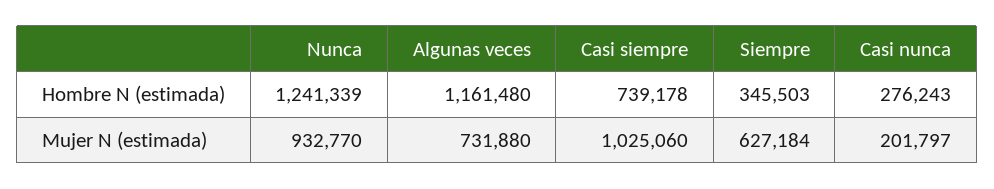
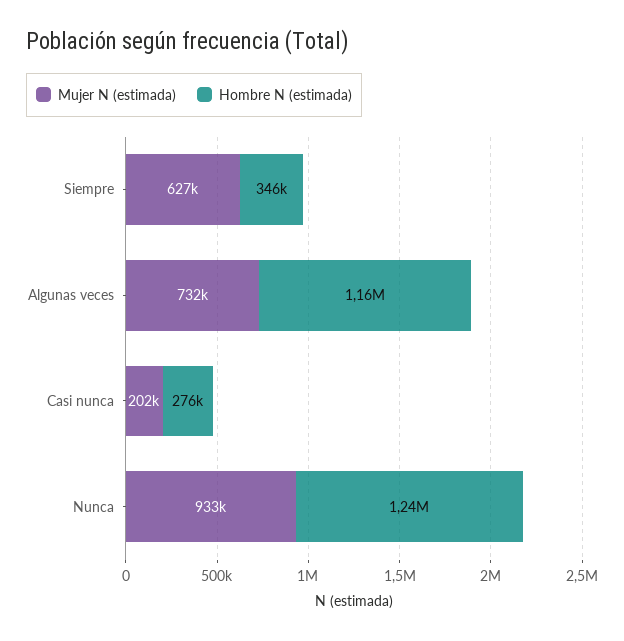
Hombre N (estimada), Casi siempre: 739178 -> none
Mujer N (estimada), Casi siempre: 1025060 -> none

